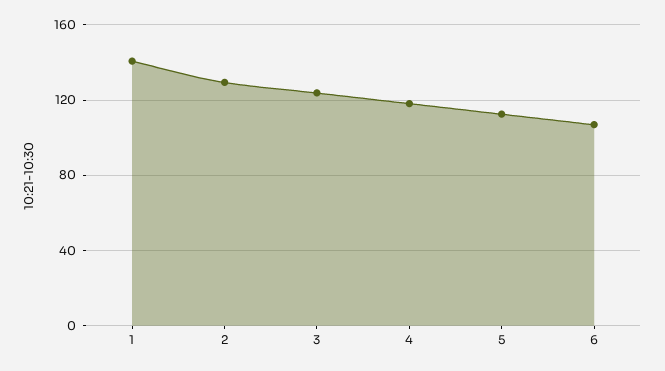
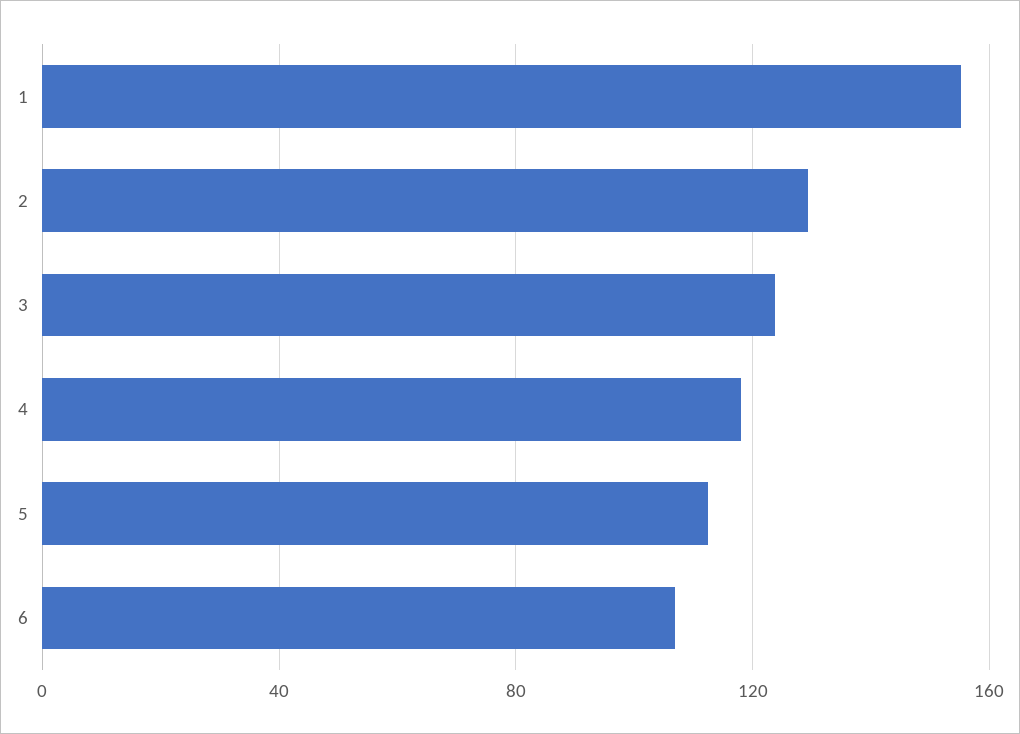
1: 140 -> 155

